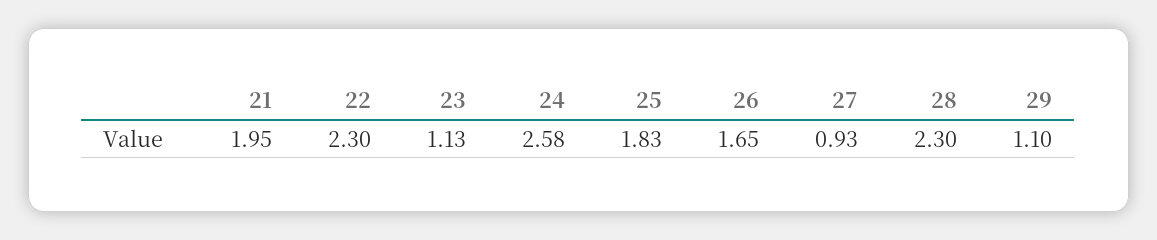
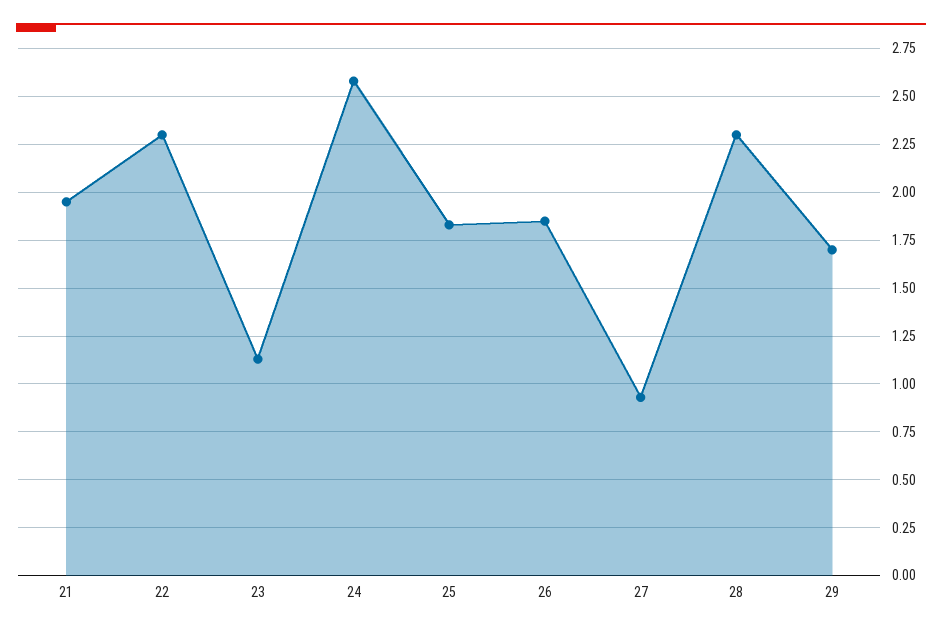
26: 1.65 -> 1.85
29: 1.1 -> 1.7

